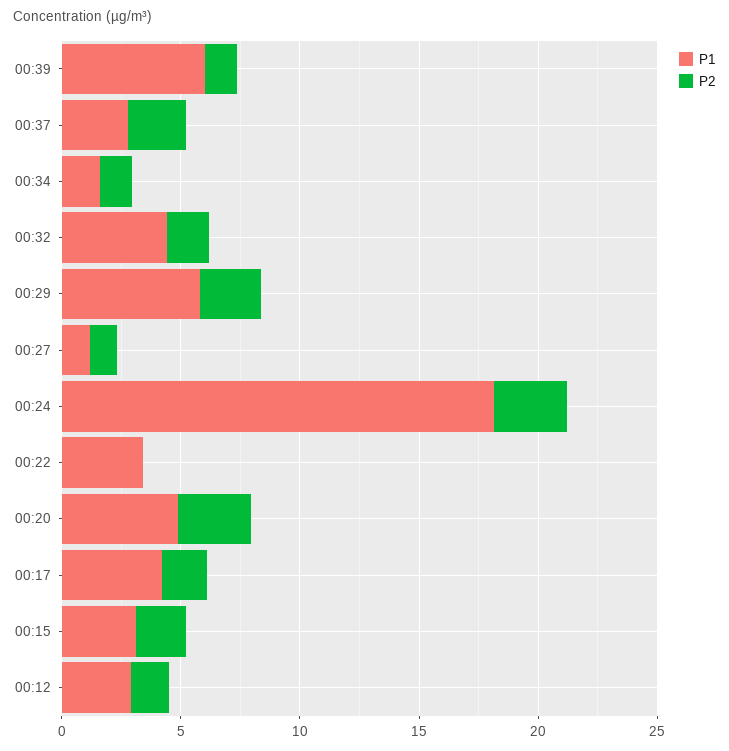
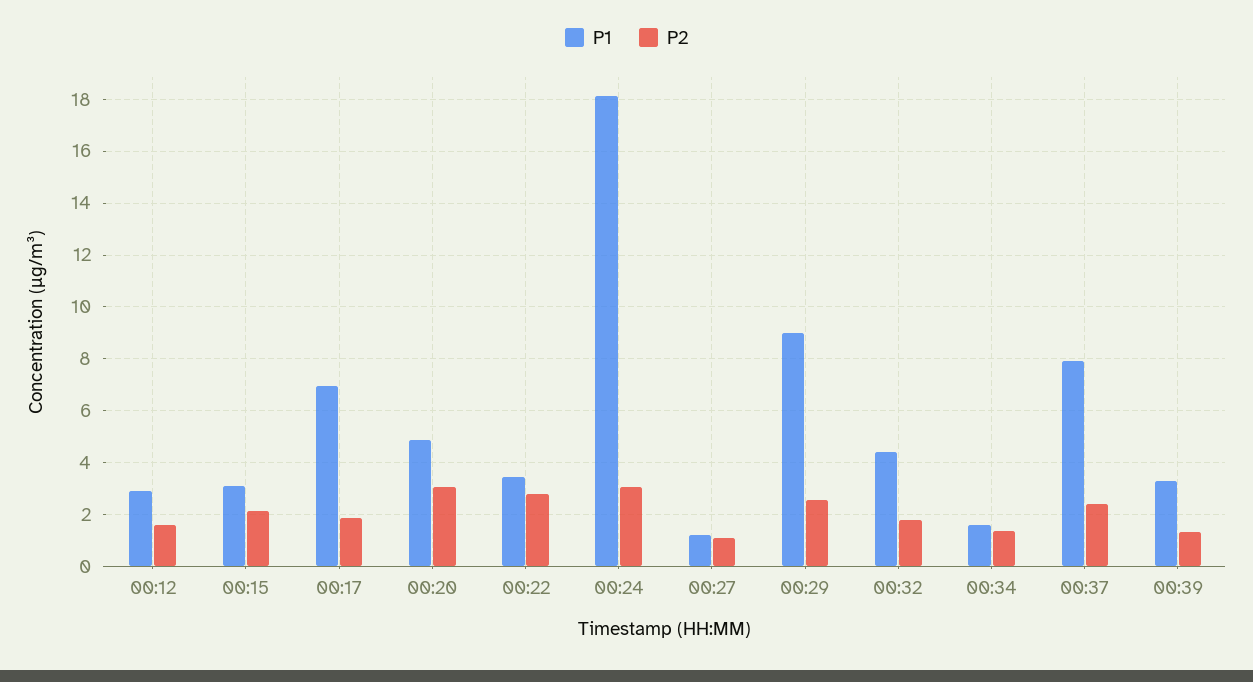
P1, 00:39: 6 -> 3.25
P1, 00:37: 3 -> 8
P1, 00:29: 6 -> 9
P2, 00:22: 0 -> 2.75
P1, 00:17: 4 -> 7

